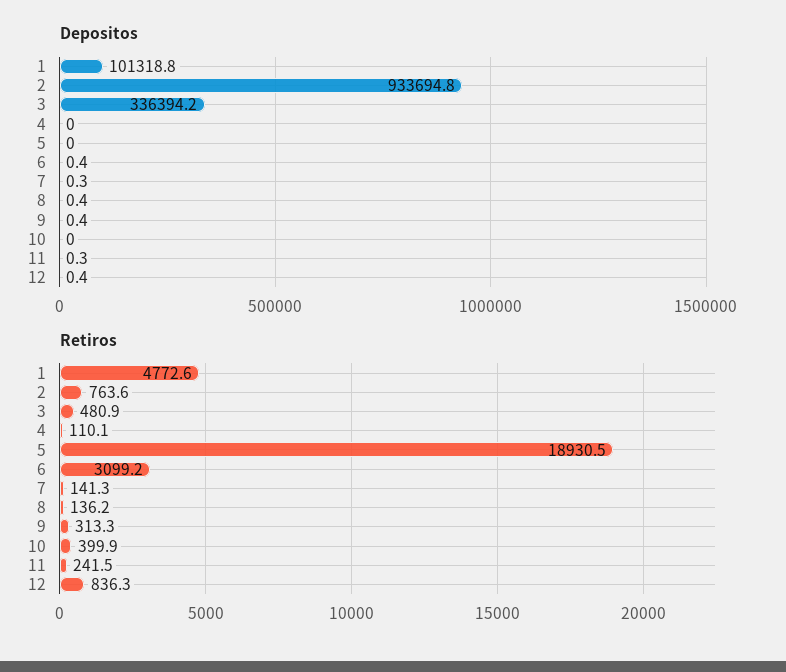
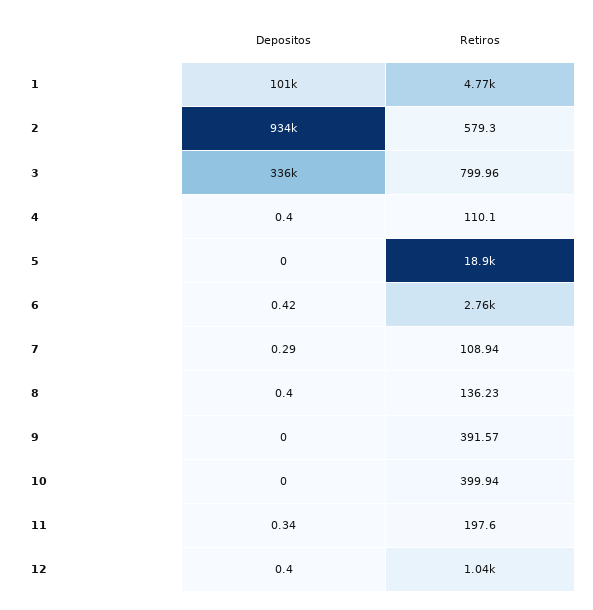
Depositos, 4: 0 -> 0.4
Depositos, 9: 0.4 -> 0
Retiros, 2: 763.6 -> 579.3
Retiros, 3: 480.9 -> 799.96
Retiros, 6: 3099.2 -> 2760
Retiros, 7: 141.3 -> 108.94
Retiros, 9: 313.3 -> 391.57
Retiros, 11: 241.5 -> 197.6
Retiros, 12: 836.3 -> 1040

